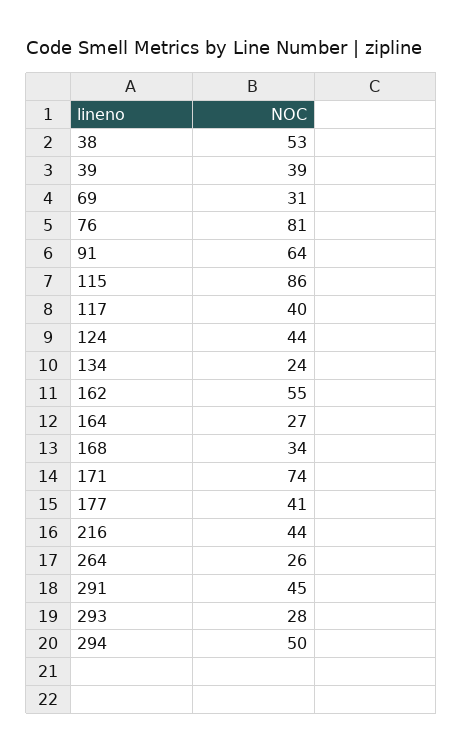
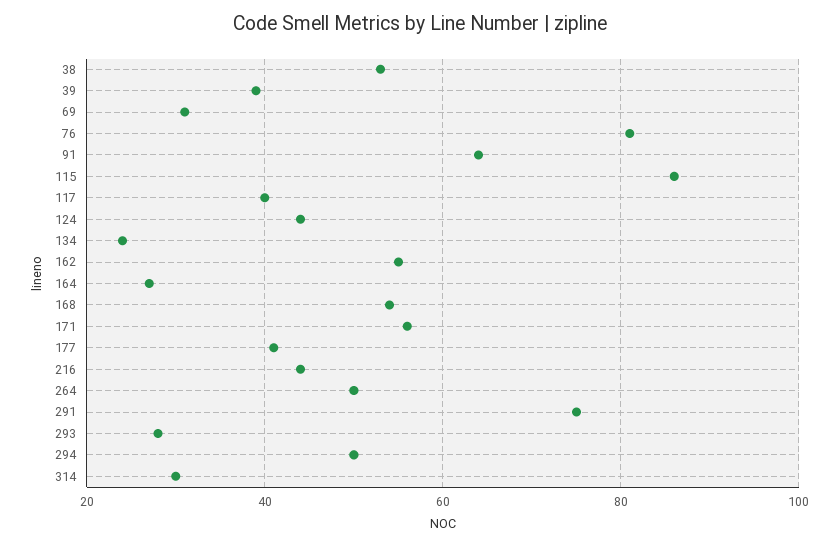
168: 34 -> 55
171: 74 -> 55
264: 26 -> 50
291: 45 -> 75
314: none -> 30

